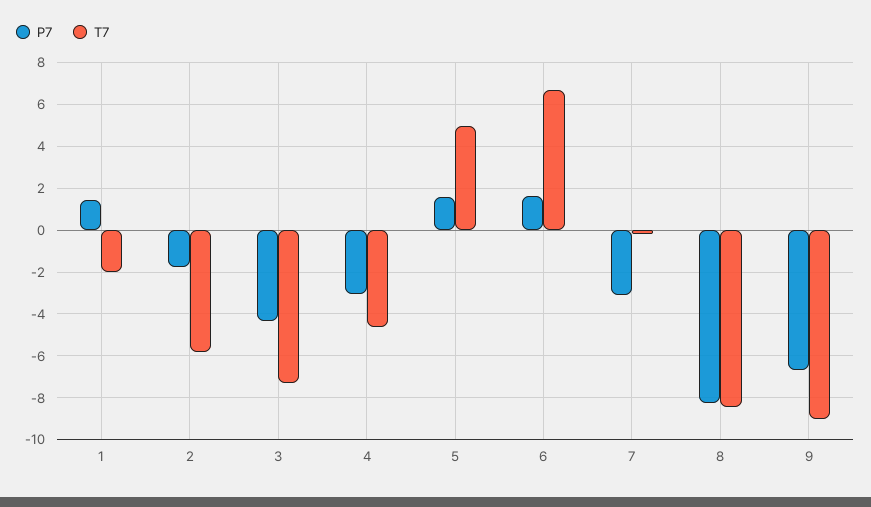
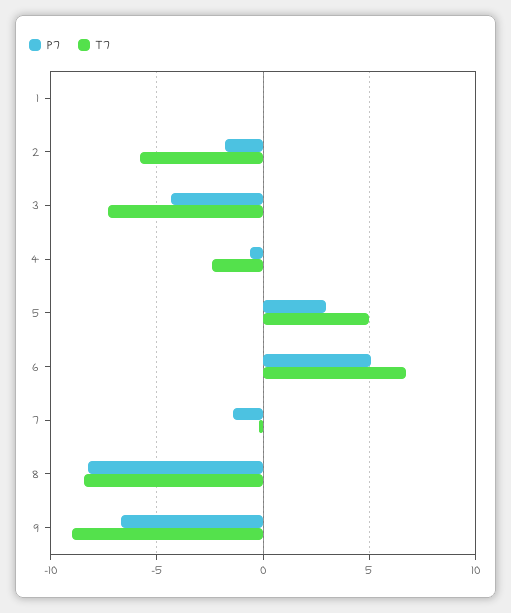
P7, 1: 1.5 -> 0
T7, 1: -2 -> 0
P7, 4: -3 -> -0.5
T7, 4: -4.5 -> -2.5
P7, 5: 1.5 -> 3
P7, 6: 1.5 -> 5
P7, 7: -3 -> -1.5

